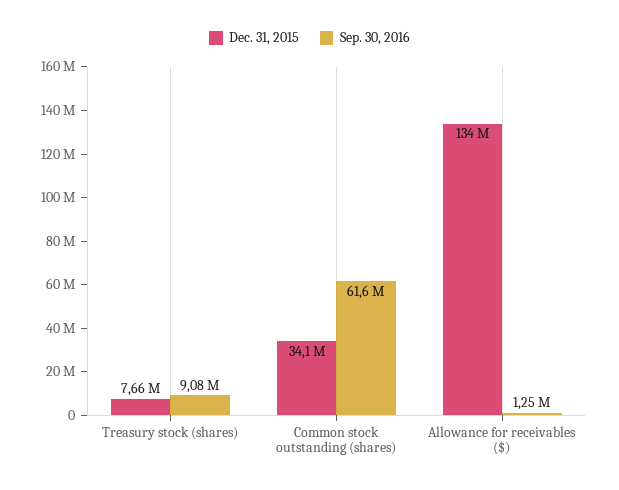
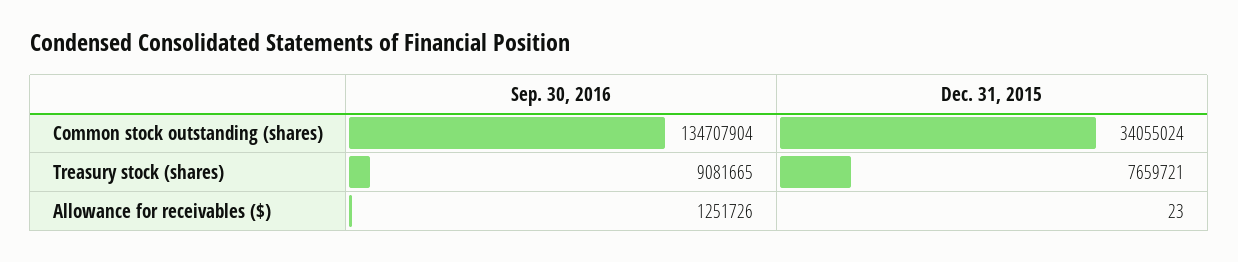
Sep. 30, 2016, Common stock outstanding (shares): 61600000 -> 134707904
Dec. 31, 2015, Allowance for receivables ($): 134000000 -> 23

